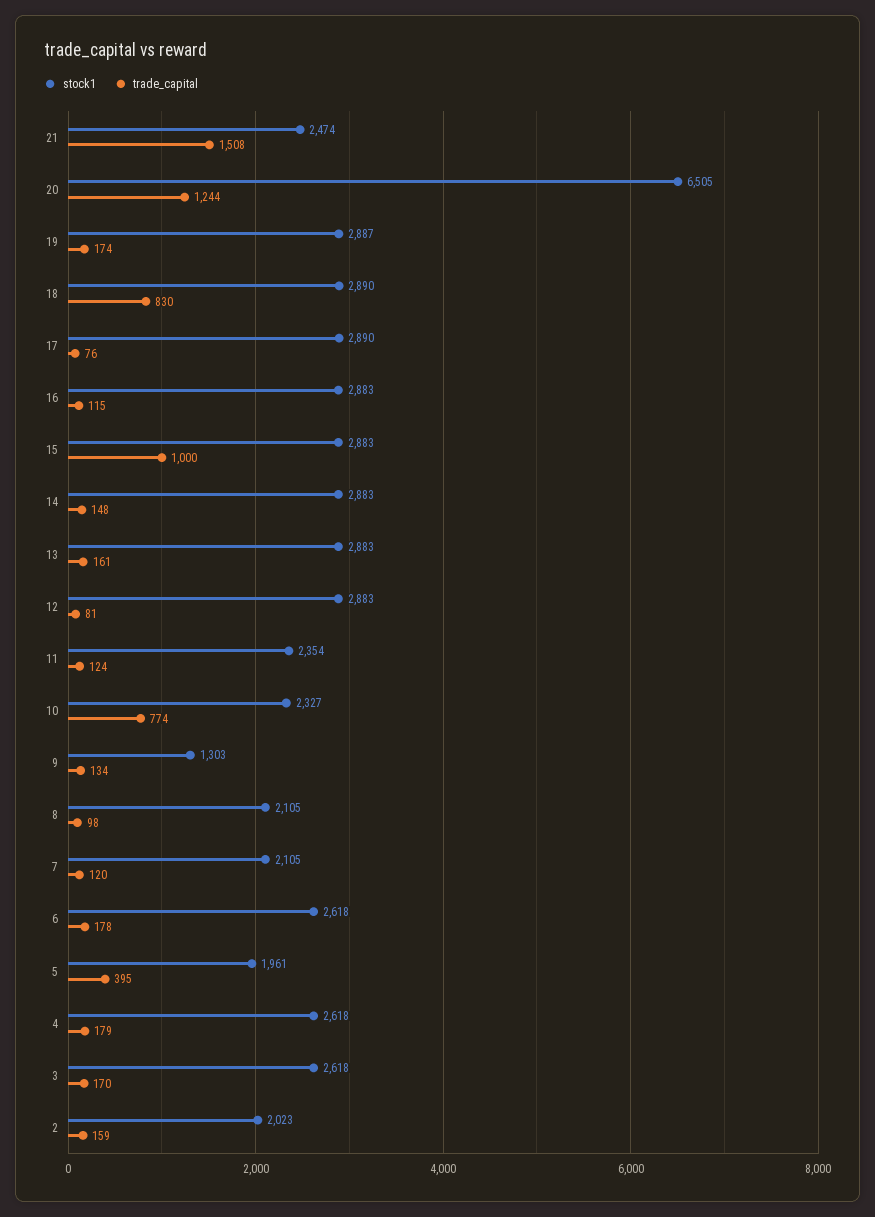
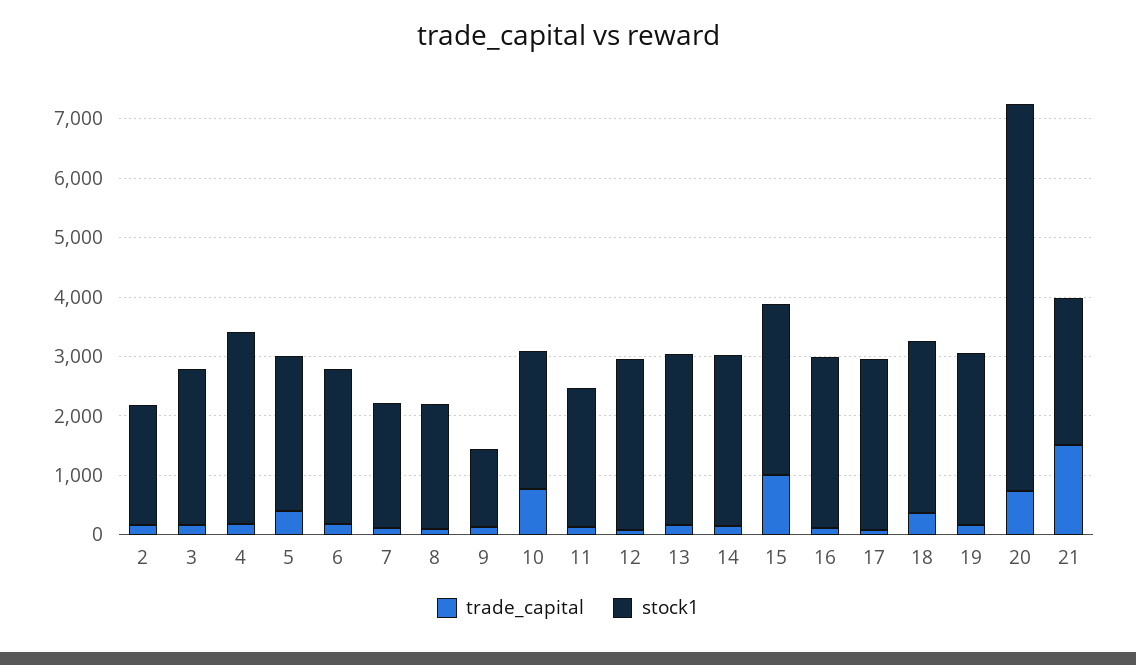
trade_capital, 20: 1244 -> 800
trade_capital, 18: 830 -> 400
stock1, 5: 1961 -> 2600
stock1, 4: 2618 -> 3200

